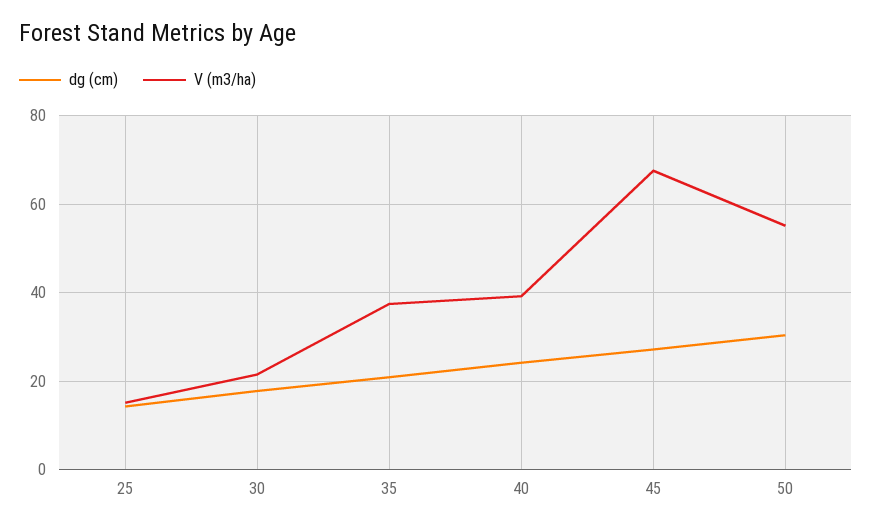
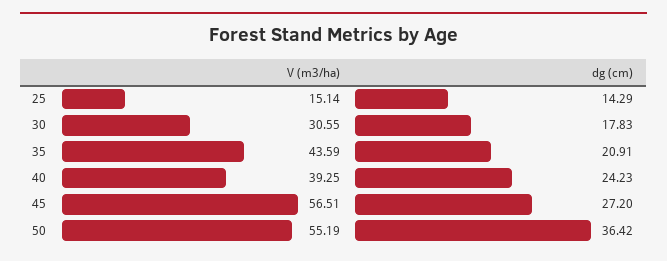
V (m3/ha), 30: 22 -> 30.55
V (m3/ha), 35: 38 -> 43.59
V (m3/ha), 45: 68 -> 56.51
dg (cm), 50: 30 -> 36.42

